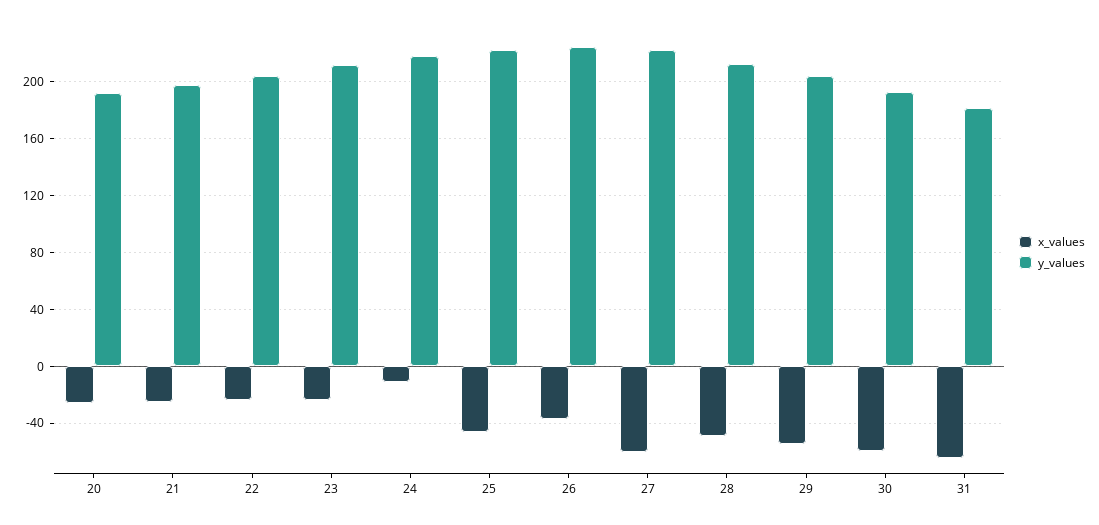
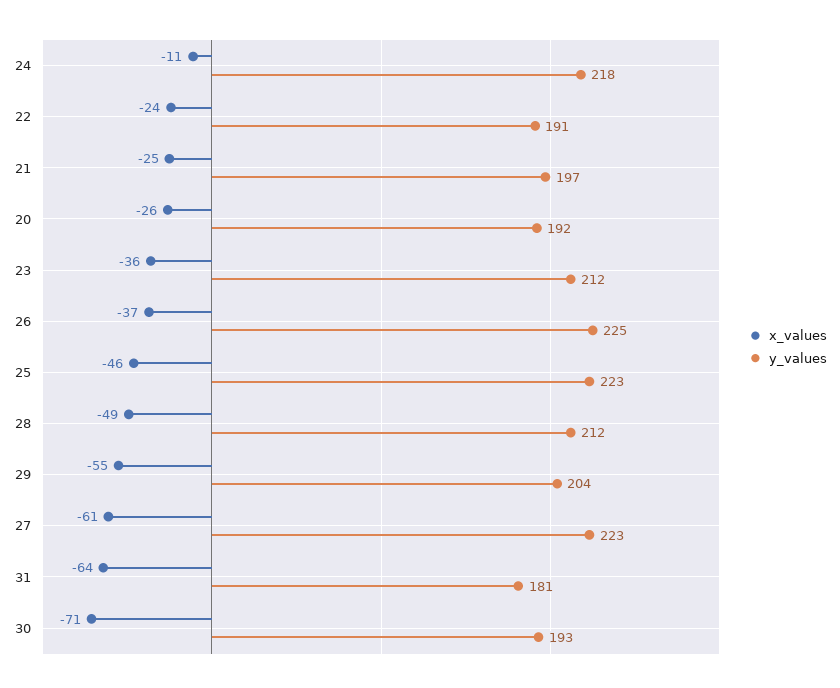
y_values, 22: 205 -> 191
x_values, 23: -25 -> -36
x_values, 30: -60 -> -71

